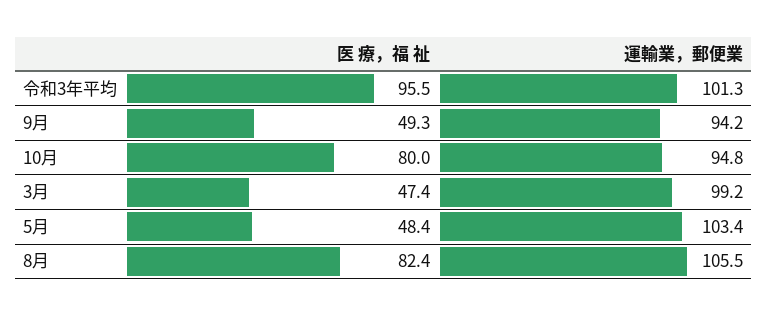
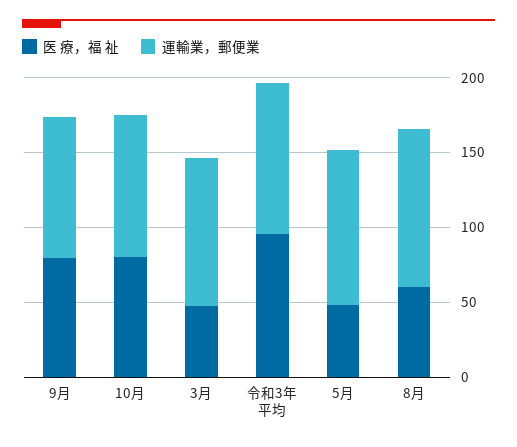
医 療，福 祉, 9月: 49.3 -> 80
医 療，福 祉, 8月: 82.4 -> 60

